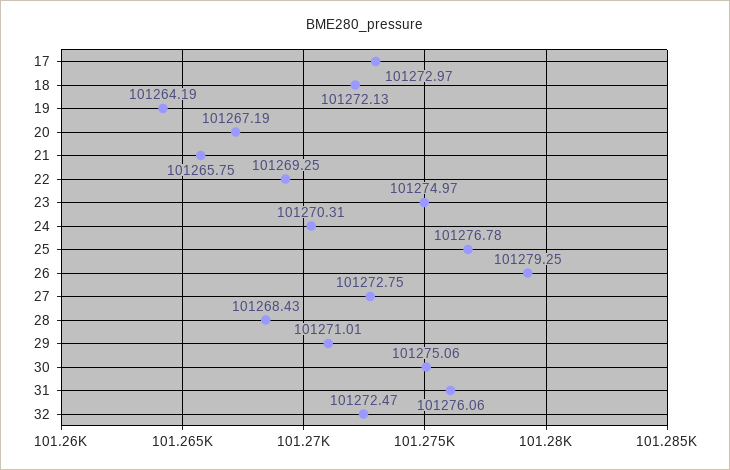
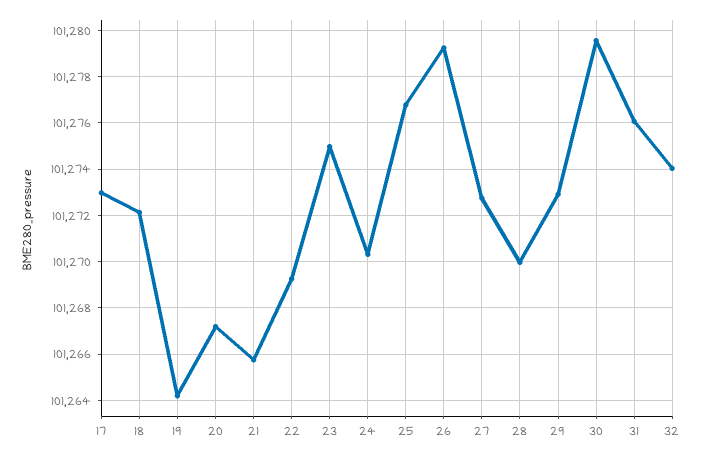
28: 101268.43 -> 101270
29: 101271.01 -> 101273
30: 101275.06 -> 101279.5
32: 101272.47 -> 101274

